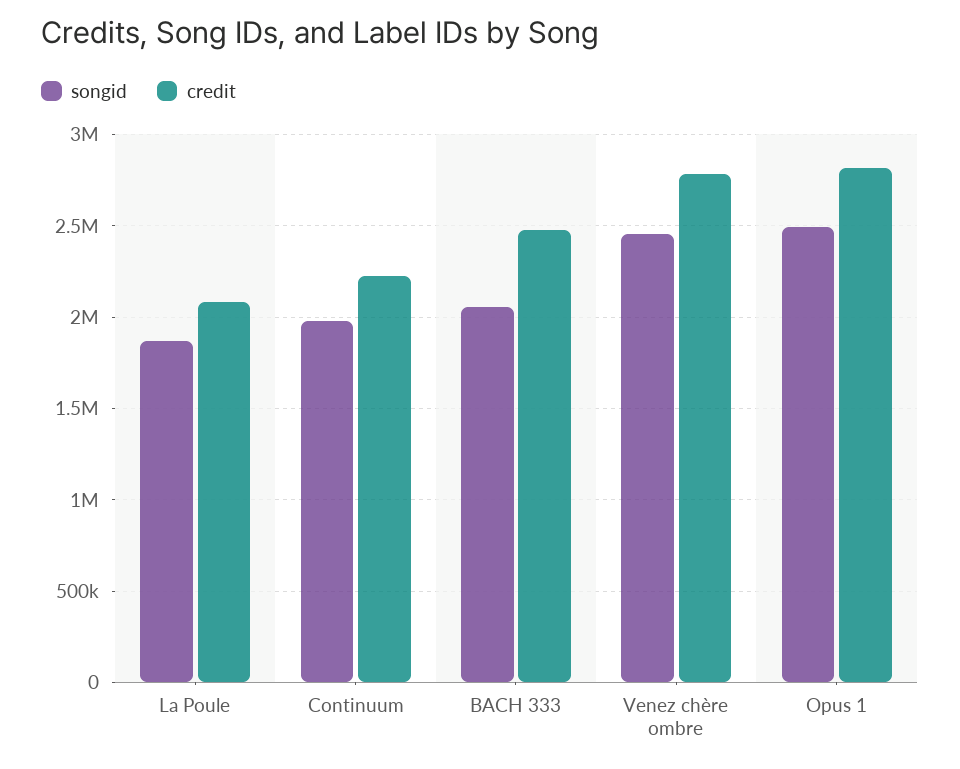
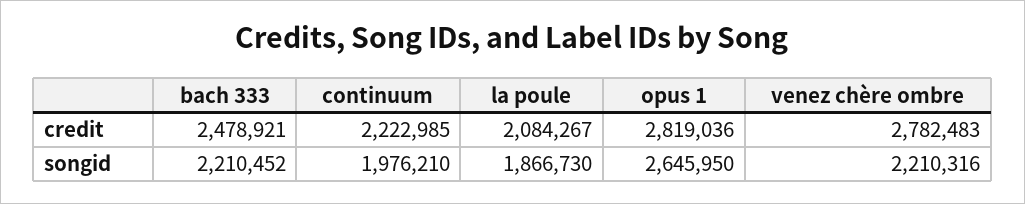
songid, BACH 333: 2050000 -> 2210452
songid, Venez chère ombre: 2450000 -> 2210316
songid, Opus 1: 2500000 -> 2645950

